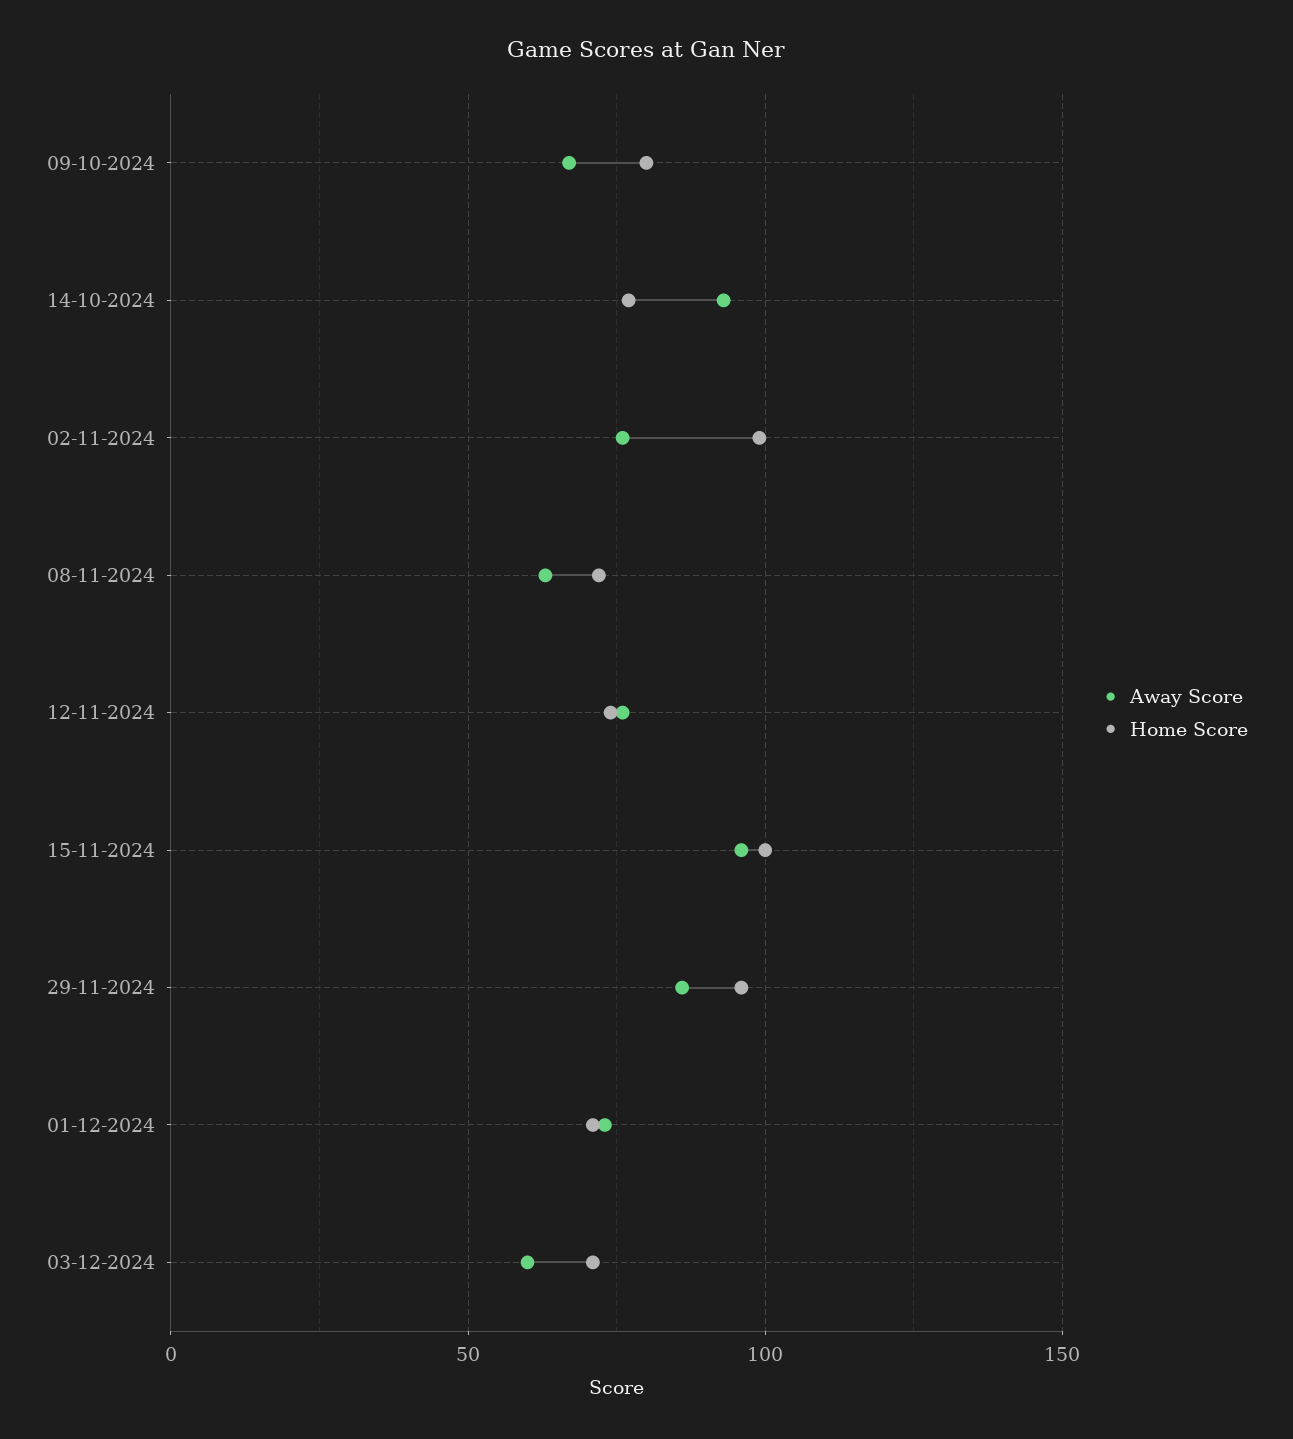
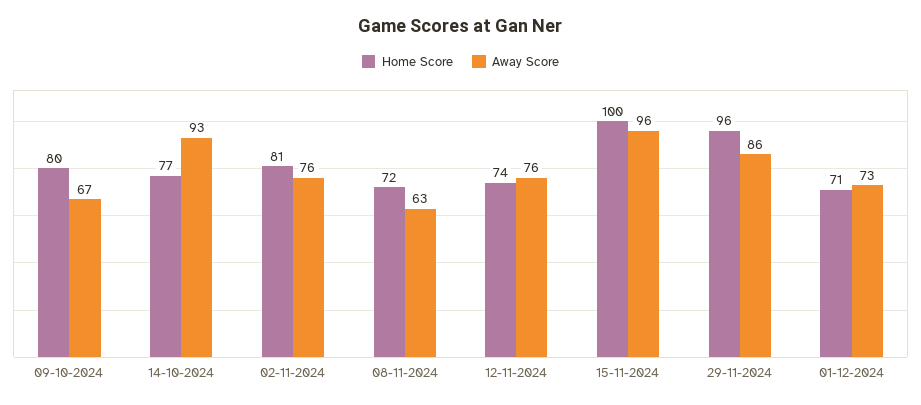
Home Score, 02-11-2024: 100 -> 81
Away Score, 03-12-2024: 60 -> none
Home Score, 03-12-2024: 70 -> none

